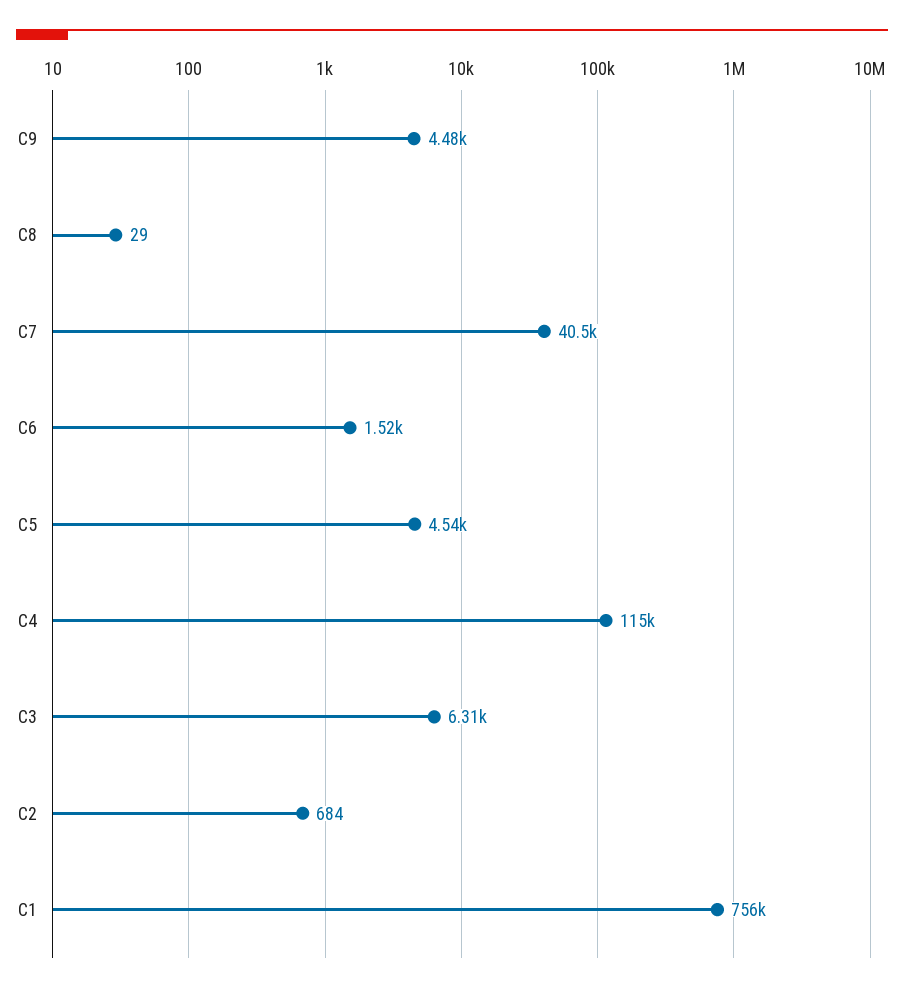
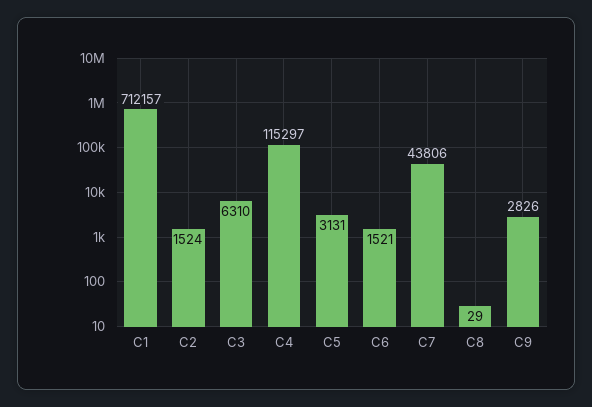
C9: 4480 -> 2826
C7: 40500 -> 43806
C5: 4540 -> 3131
C2: 684 -> 1524
C1: 756000 -> 712157

